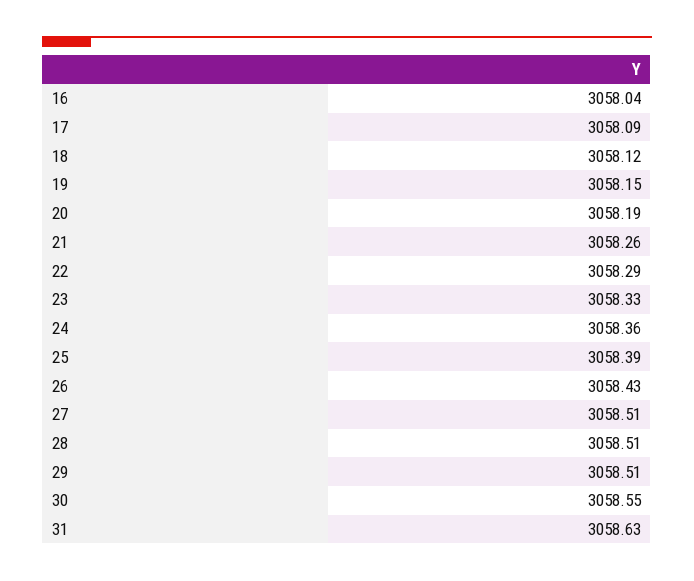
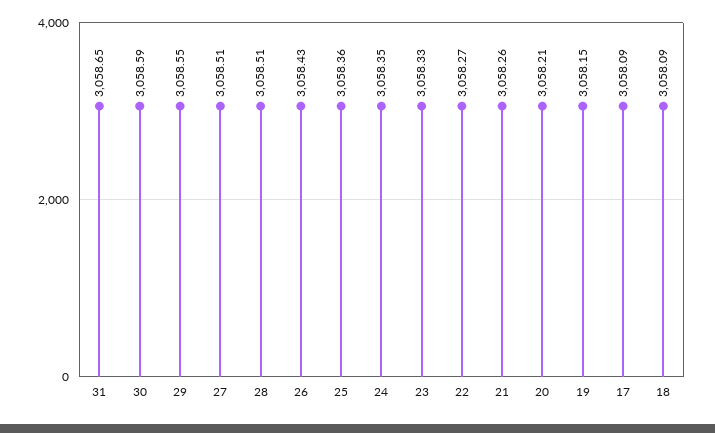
16: 3058.04 -> none
18: 3058.12 -> 3058.09
20: 3058.19 -> 3058.21
22: 3058.29 -> 3058.27
24: 3058.36 -> 3058.35
25: 3058.39 -> 3058.36
29: 3058.51 -> 3058.55
30: 3058.55 -> 3058.59
31: 3058.63 -> 3058.65

